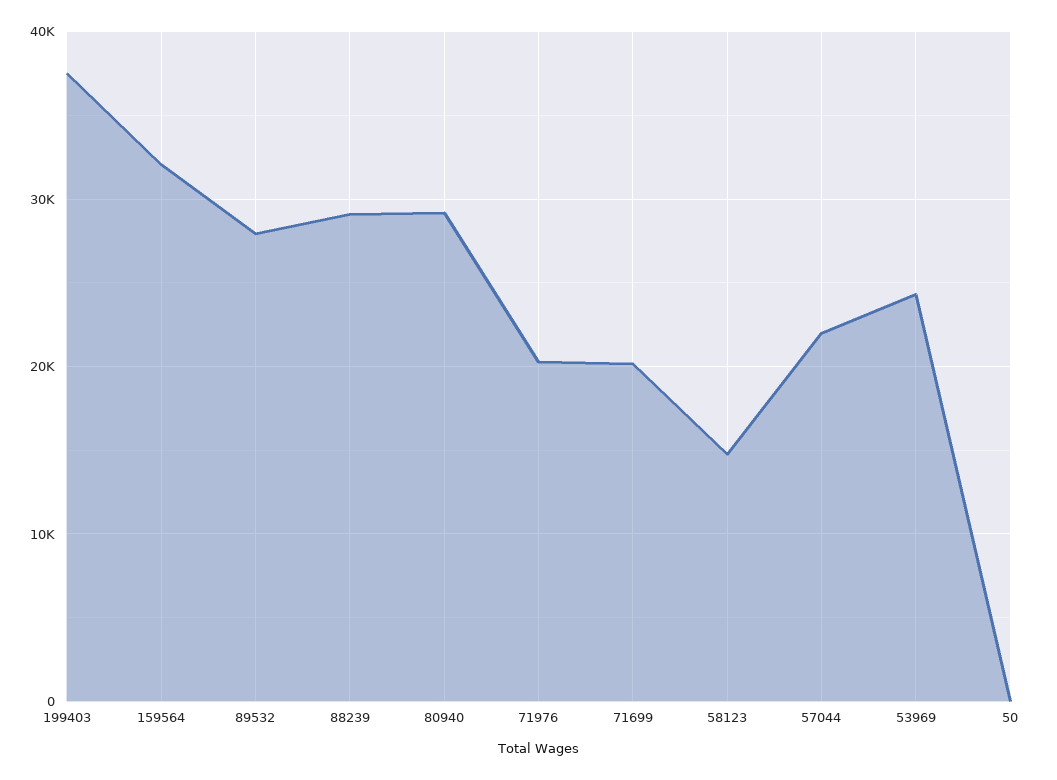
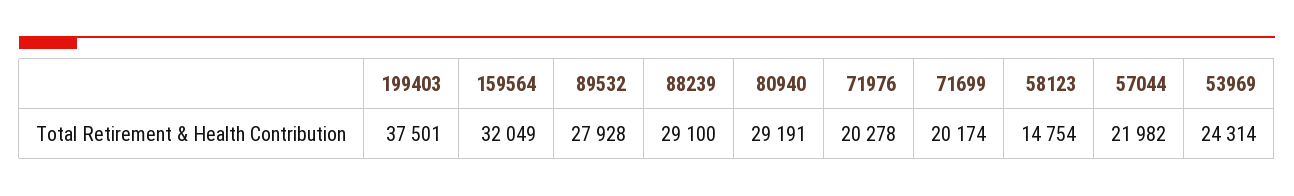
50: 0 -> none

